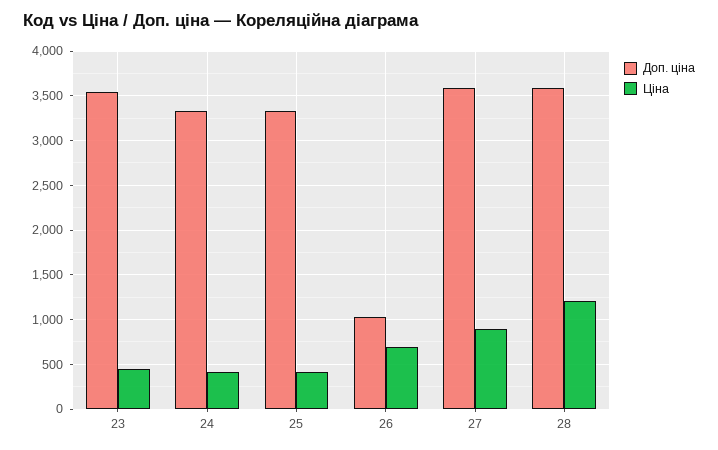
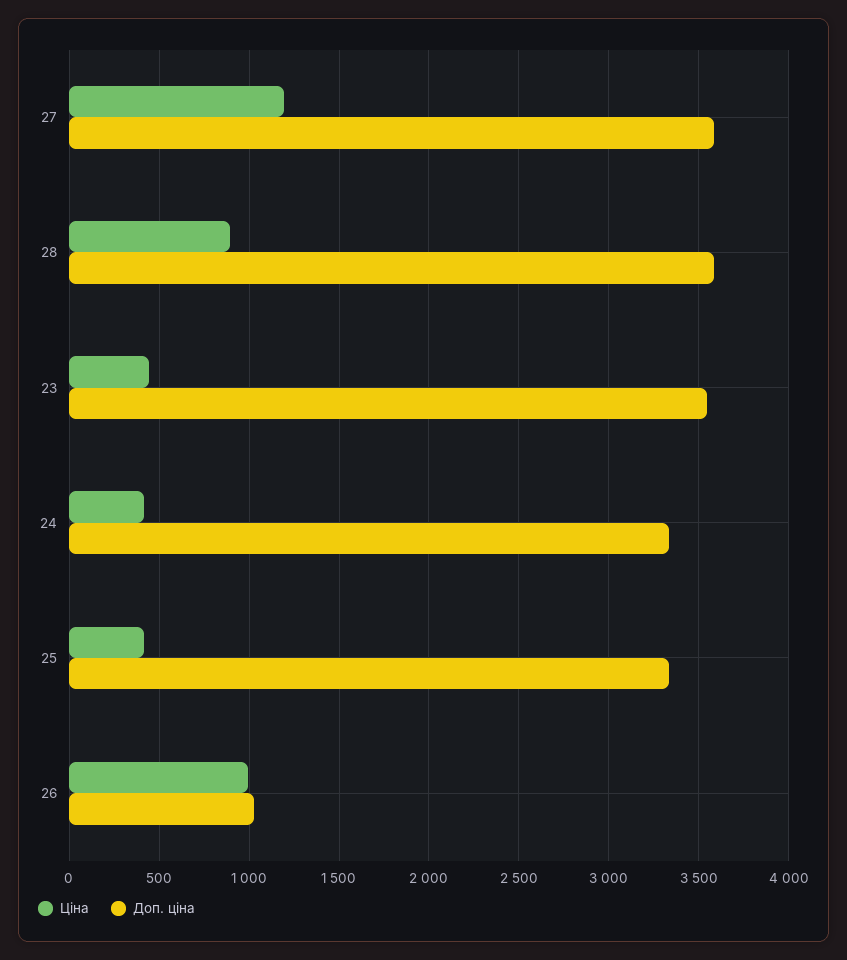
Ціна, 26: 700 -> 1000
Ціна, 27: 900 -> 1200
Ціна, 28: 1200 -> 900

